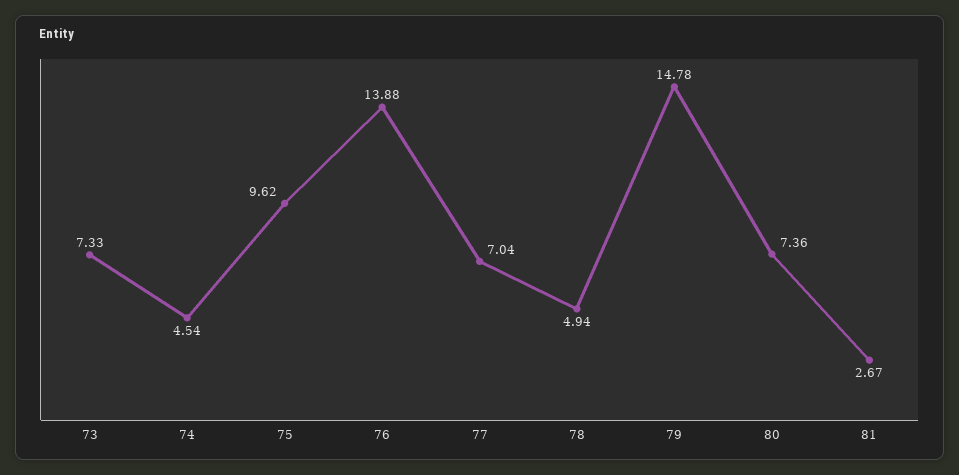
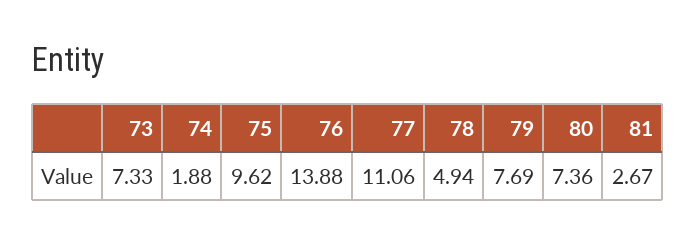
74: 4.54 -> 1.88
77: 7.04 -> 11.06
79: 14.78 -> 7.69

